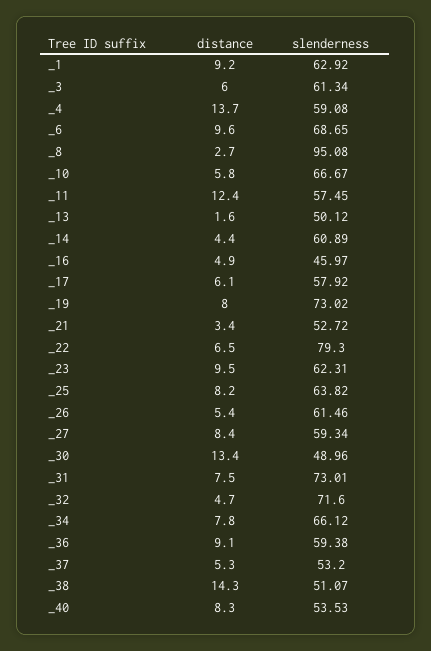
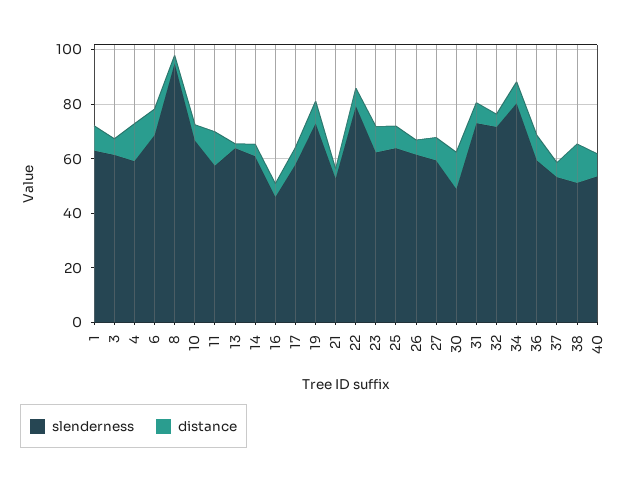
slenderness, _13: 50.12 -> 65
slenderness, _34: 66.12 -> 80

